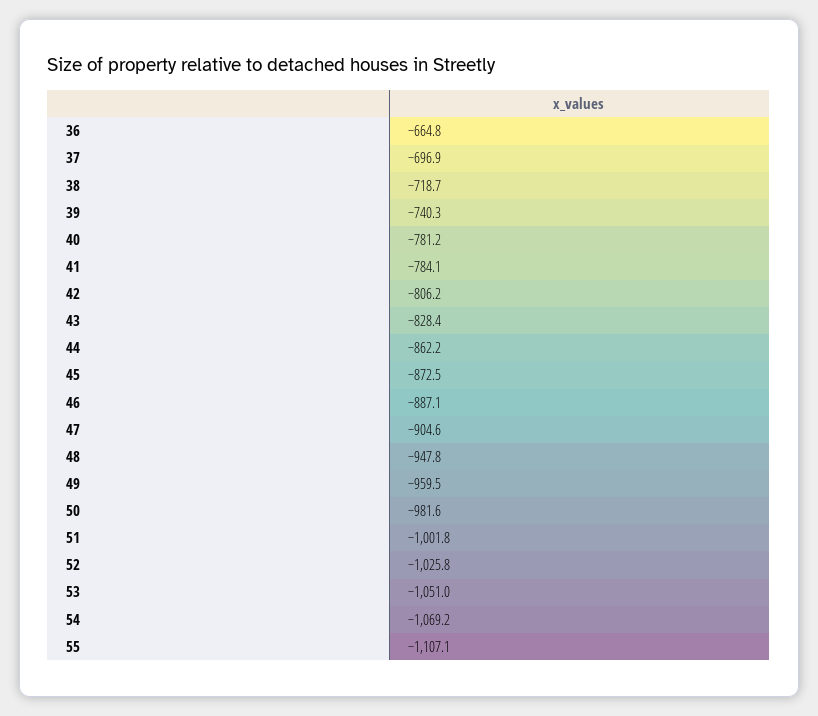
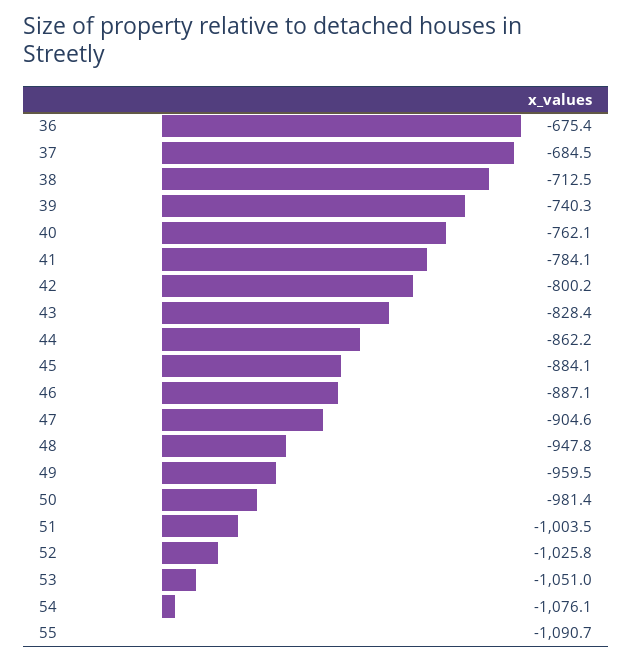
36: -664.8 -> -675.4
37: -696.9 -> -684.5
38: -718.7 -> -712.5
40: -781.2 -> -762.1
42: -806.2 -> -800.2
45: -872.5 -> -884.1
50: -981.6 -> -981.4
51: -1001.8 -> -1003.5
54: -1069.2 -> -1076.1
55: -1107.1 -> -1090.7

